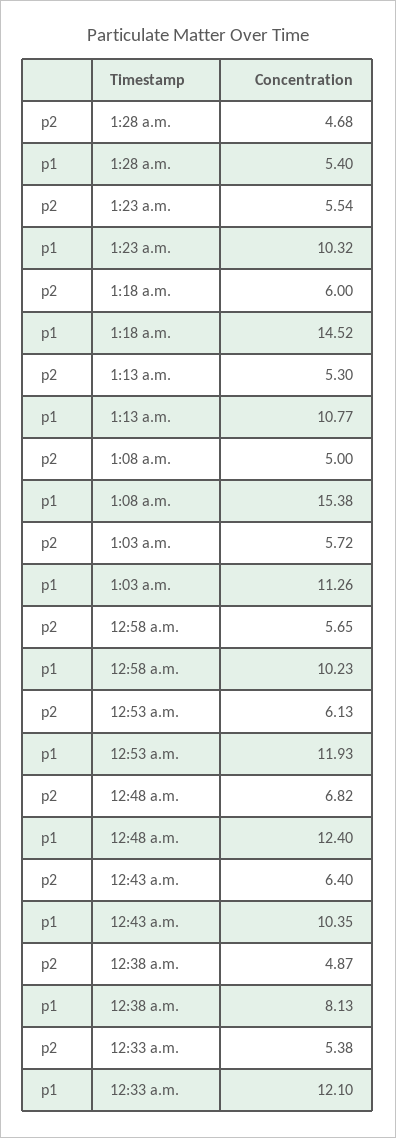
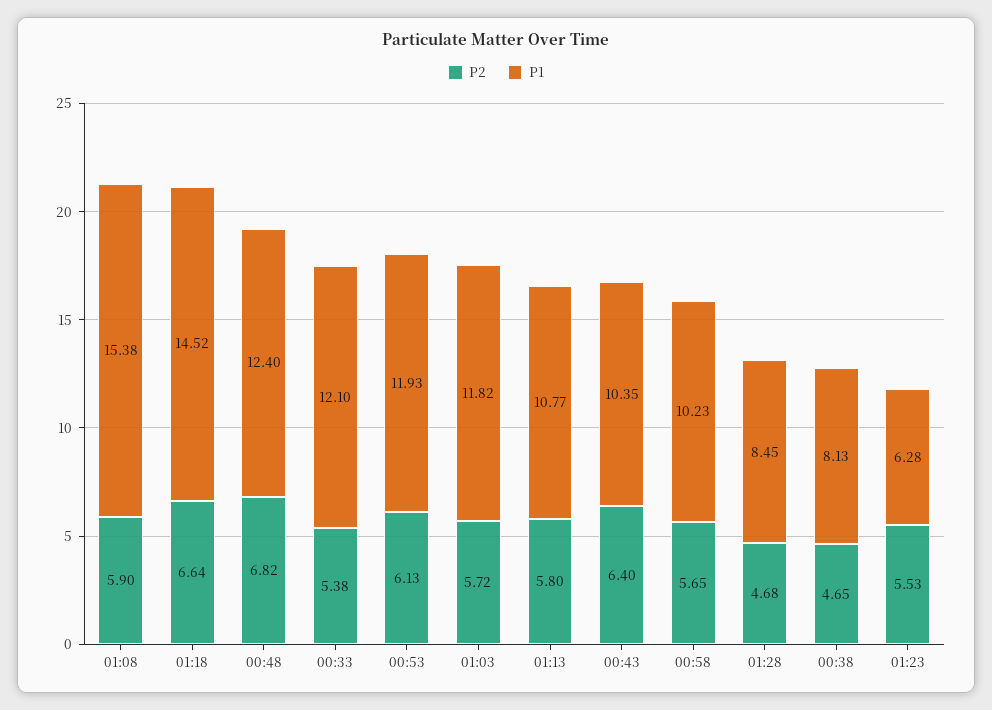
p1, 1:28 a.m.: 5.4 -> 8.45
p2, 1:23 a.m.: 5.54 -> 5.53
p1, 1:23 a.m.: 10.32 -> 6.28
p2, 1:18 a.m.: 6 -> 6.64
p2, 1:13 a.m.: 5.3 -> 5.8
p2, 1:08 a.m.: 5 -> 5.9
p1, 1:03 a.m.: 11.26 -> 11.82
p2, 12:38 a.m.: 4.87 -> 4.65

